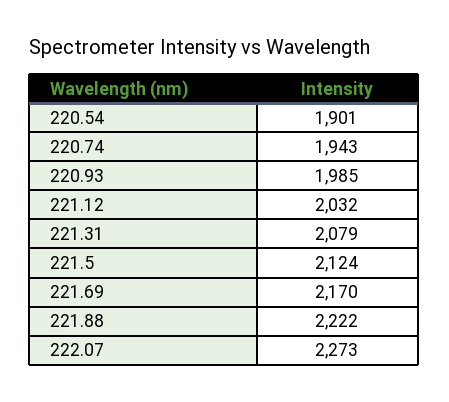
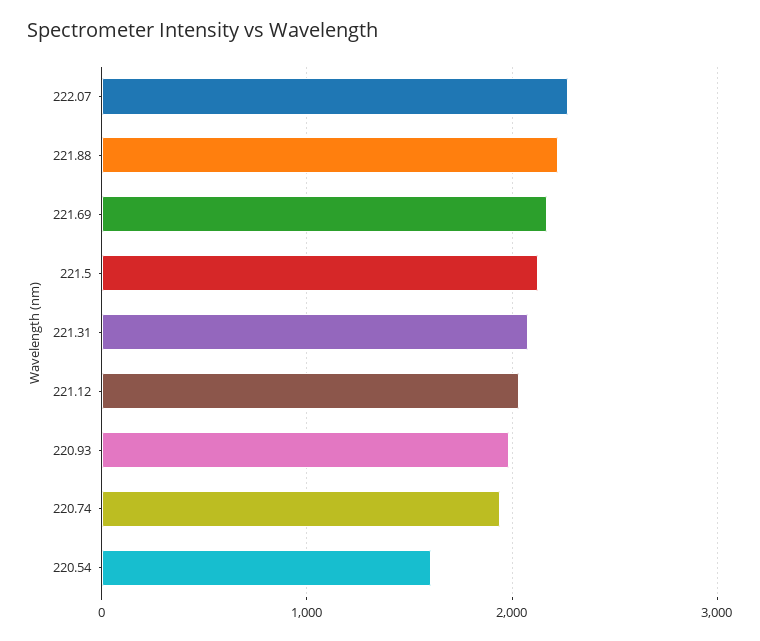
220.54: 1901 -> 1600

